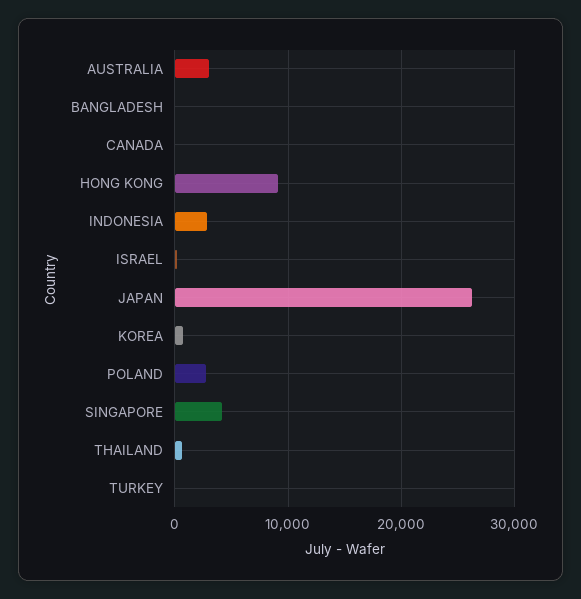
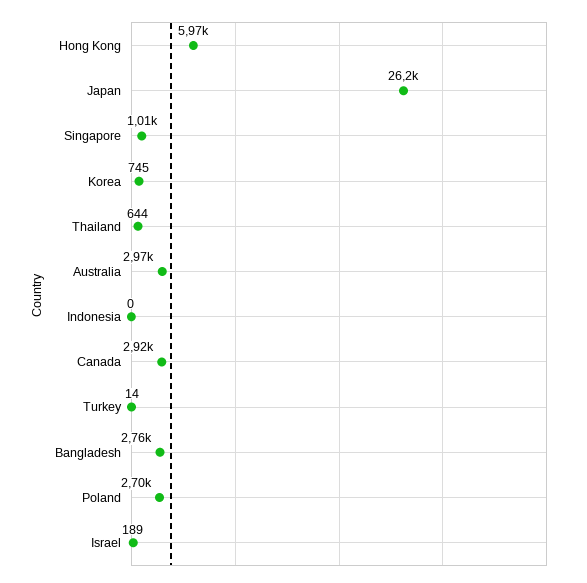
BANGLADESH: 0 -> 2760
CANADA: 0 -> 2920
HONG KONG: 9000 -> 5970
INDONESIA: 3000 -> 0
SINGAPORE: 4000 -> 1010

